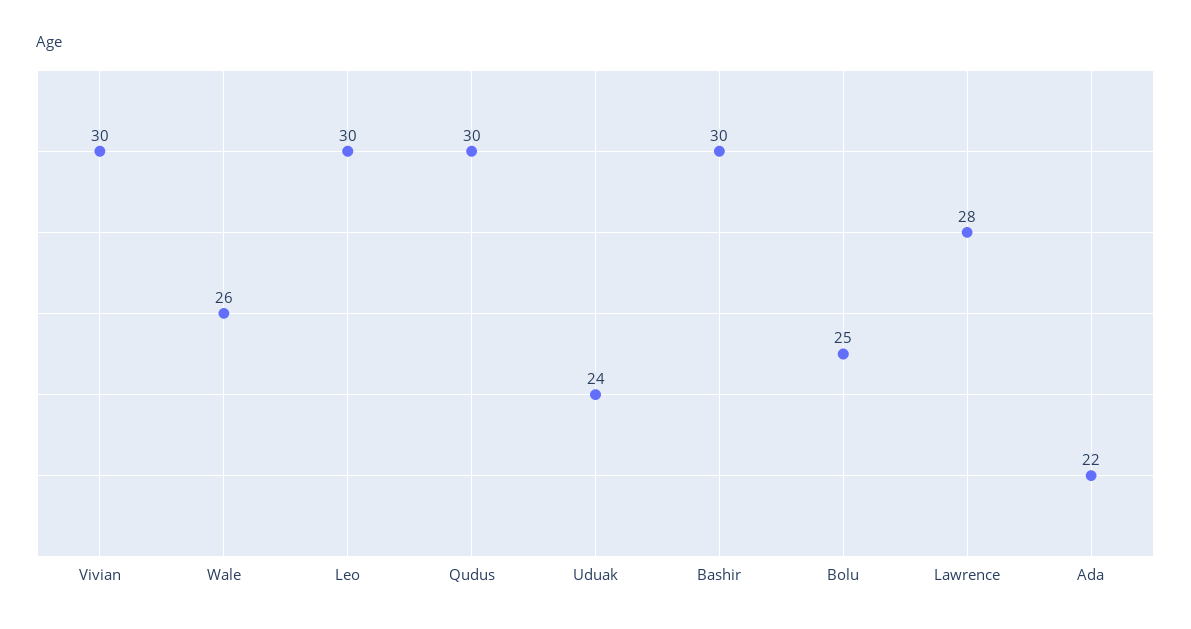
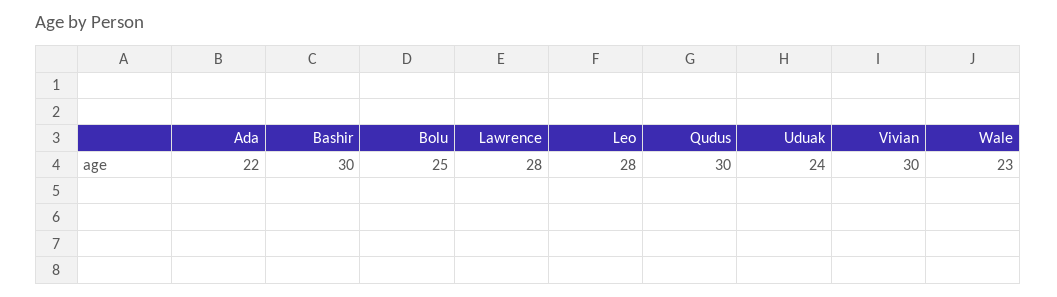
Wale: 26 -> 23
Leo: 30 -> 28

